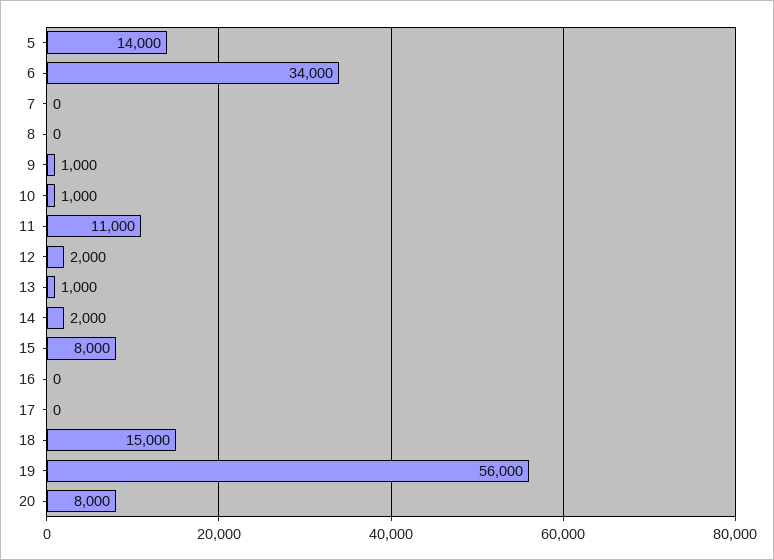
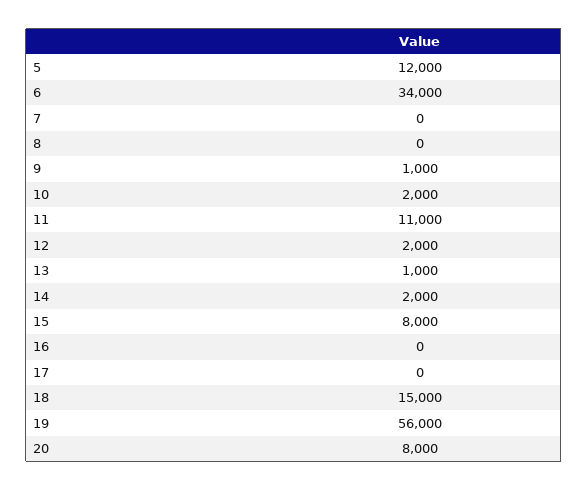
5: 14000 -> 12000
10: 1000 -> 2000

